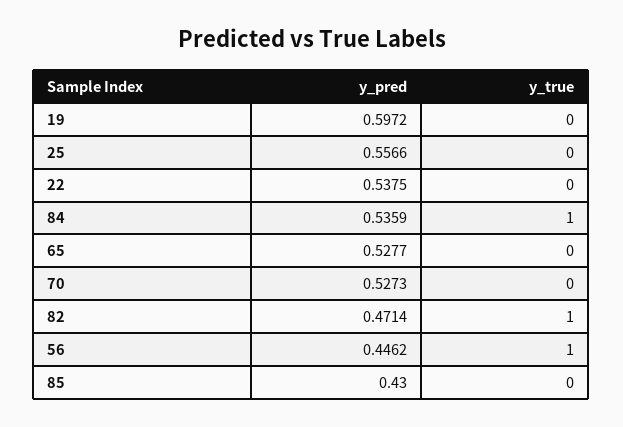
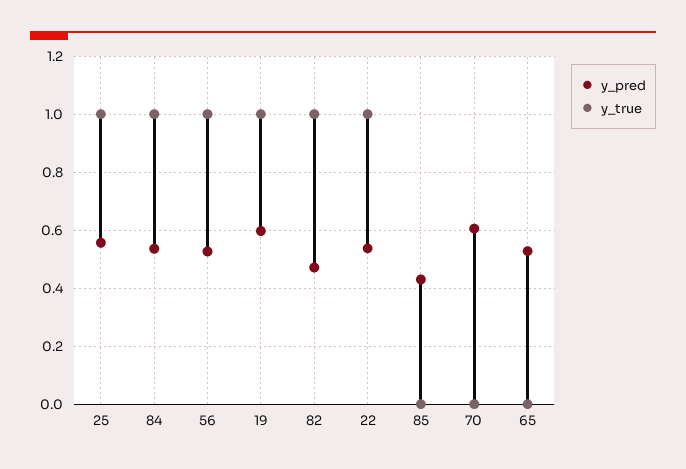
y_true, 19: 0 -> 1
y_true, 25: 0 -> 1
y_true, 22: 0 -> 1
y_pred, 70: 0.5273 -> 0.6
y_pred, 56: 0.4462 -> 0.525

